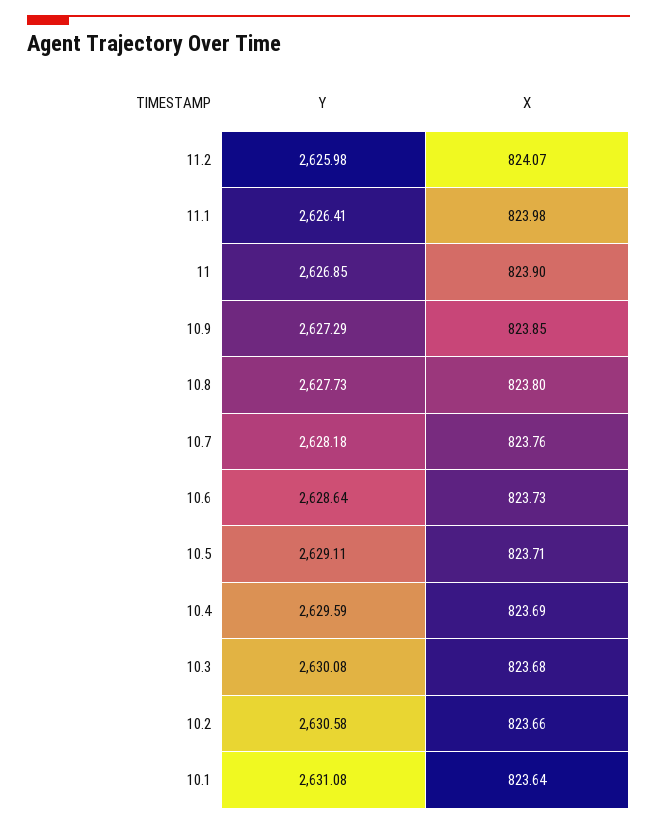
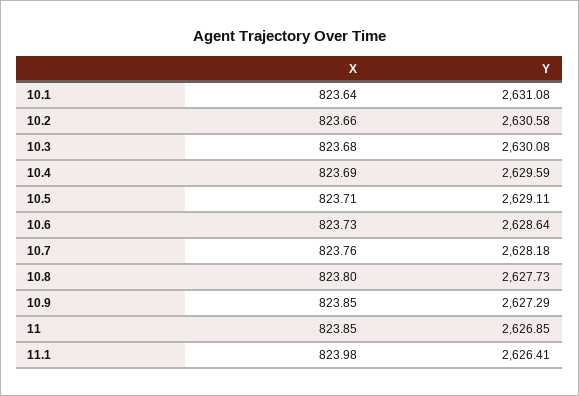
Y, 11.2: 2625.98 -> none
X, 11.2: 824.07 -> none
X, 11: 823.9 -> 823.85

